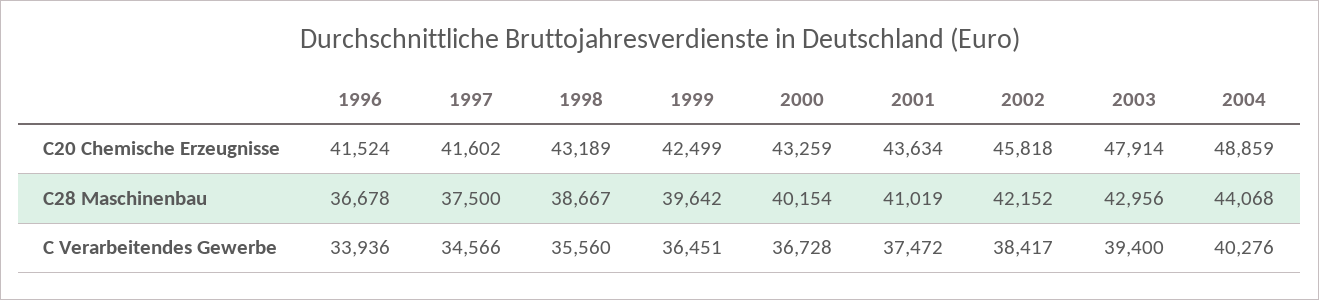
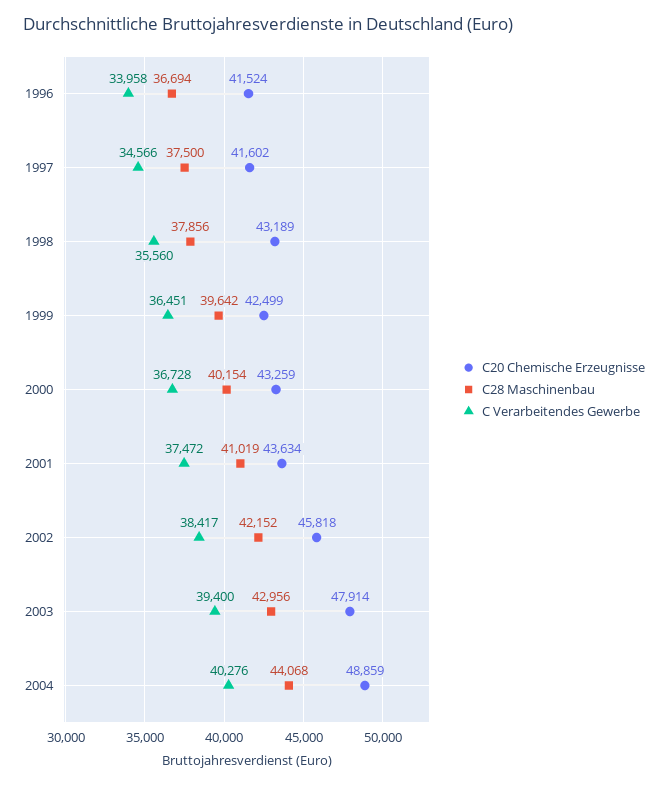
C28 Maschinenbau, 1996: 36678 -> 36694
C28 Maschinenbau, 1998: 38667 -> 37856
C Verarbeitendes Gewerbe, 1996: 33936 -> 33958

